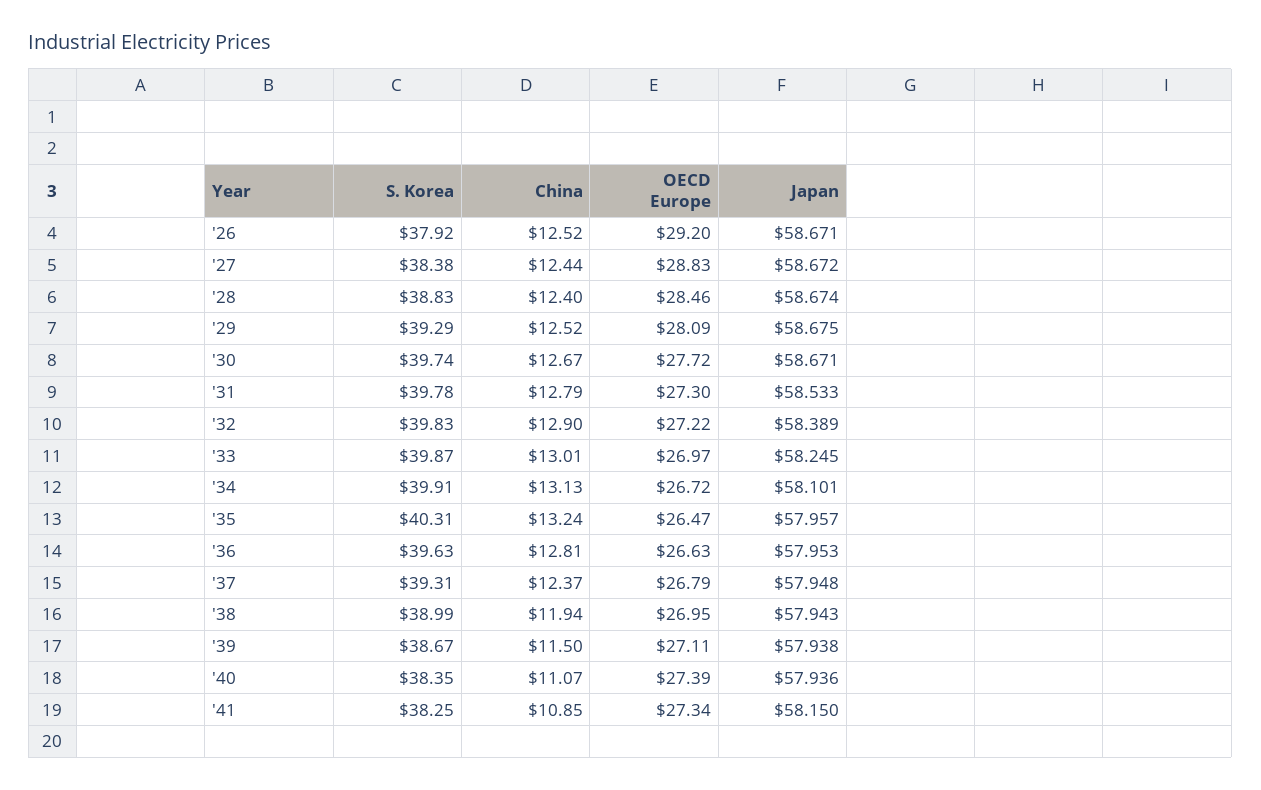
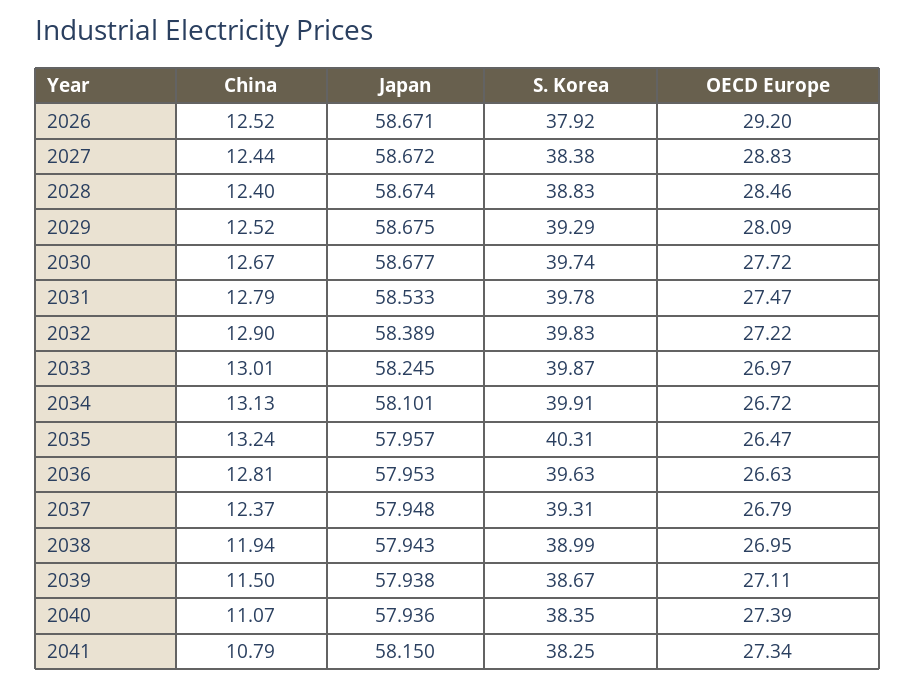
Japan, '30: 58.671 -> 58.677
OECD Europe, '31: 27.3 -> 27.47
China, '41: 10.85 -> 10.79

